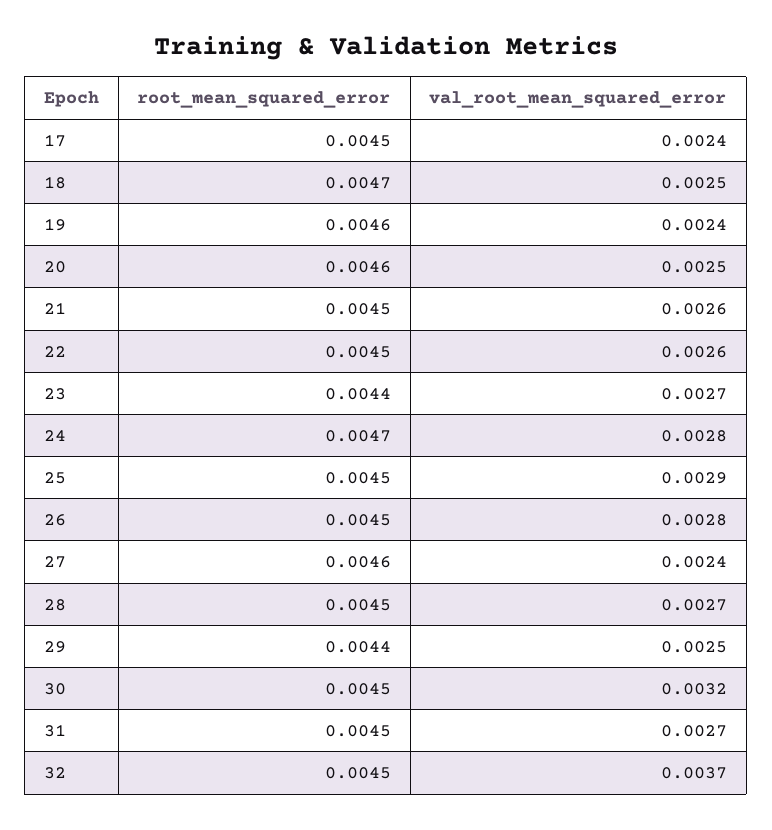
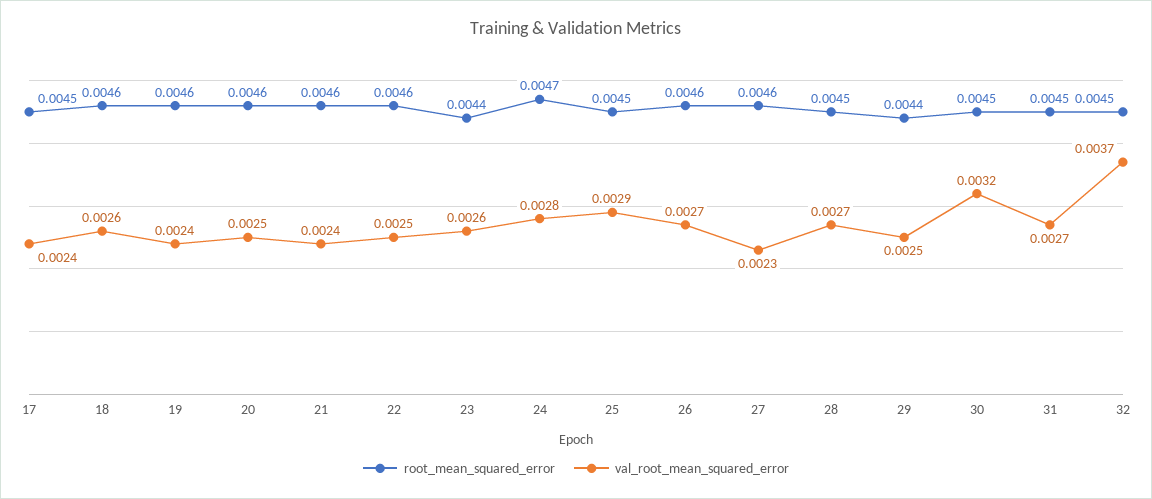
root_mean_squared_error, 18: 0.0047 -> 0.0046
val_root_mean_squared_error, 18: 0.0025 -> 0.0026
root_mean_squared_error, 21: 0.0045 -> 0.0046
val_root_mean_squared_error, 21: 0.0026 -> 0.0024
root_mean_squared_error, 22: 0.0045 -> 0.0046
val_root_mean_squared_error, 22: 0.0026 -> 0.0025
val_root_mean_squared_error, 23: 0.0027 -> 0.0026
root_mean_squared_error, 26: 0.0045 -> 0.0046
val_root_mean_squared_error, 26: 0.0028 -> 0.0027
val_root_mean_squared_error, 27: 0.0024 -> 0.0023

